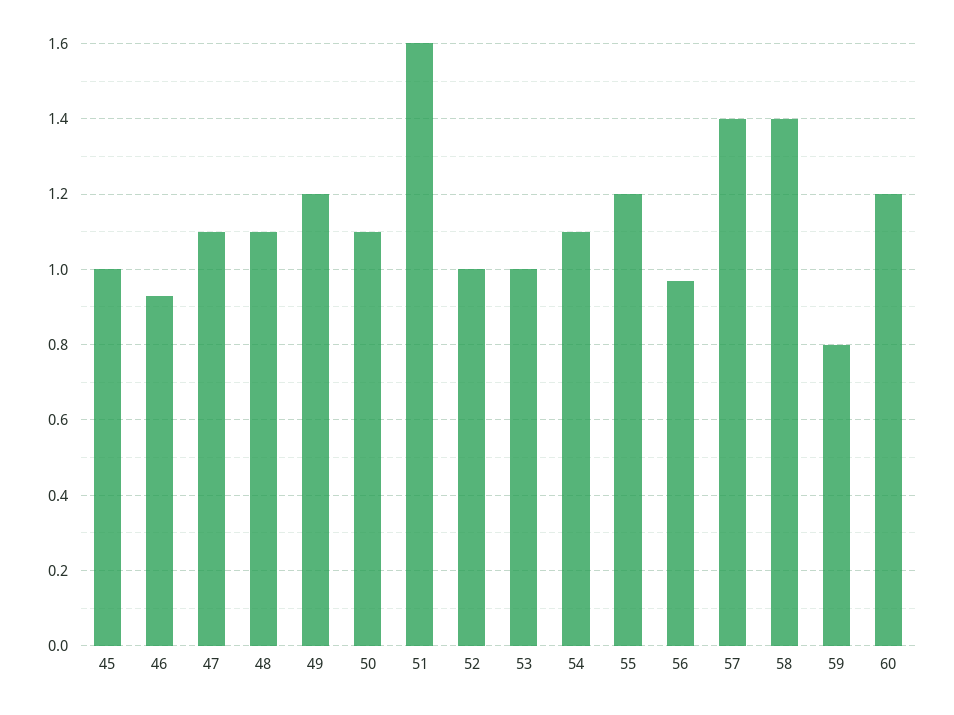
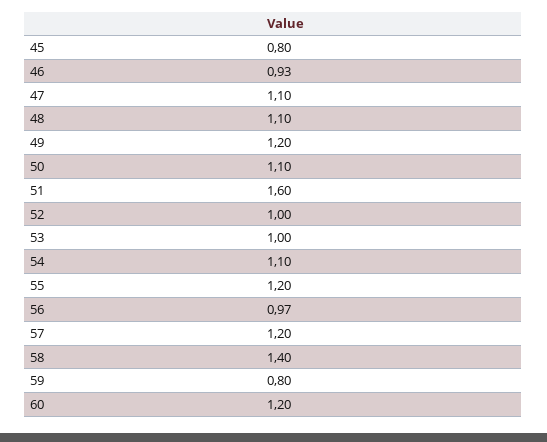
45: 1 -> 0.8
57: 1.4 -> 1.2

